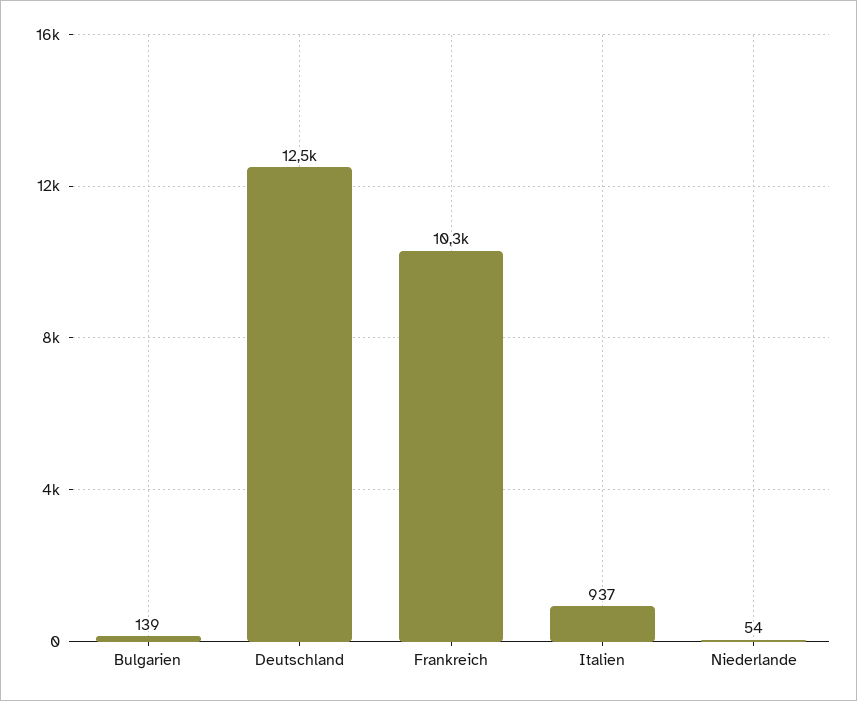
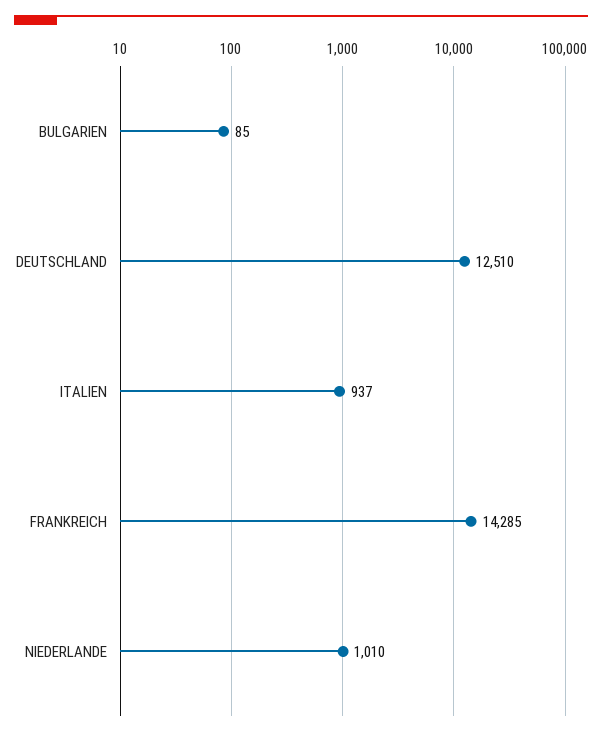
Bulgarien: 139 -> 85
Frankreich: 10300 -> 14285
Niederlande: 54 -> 1010

